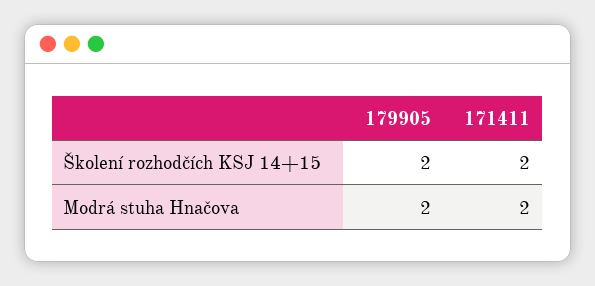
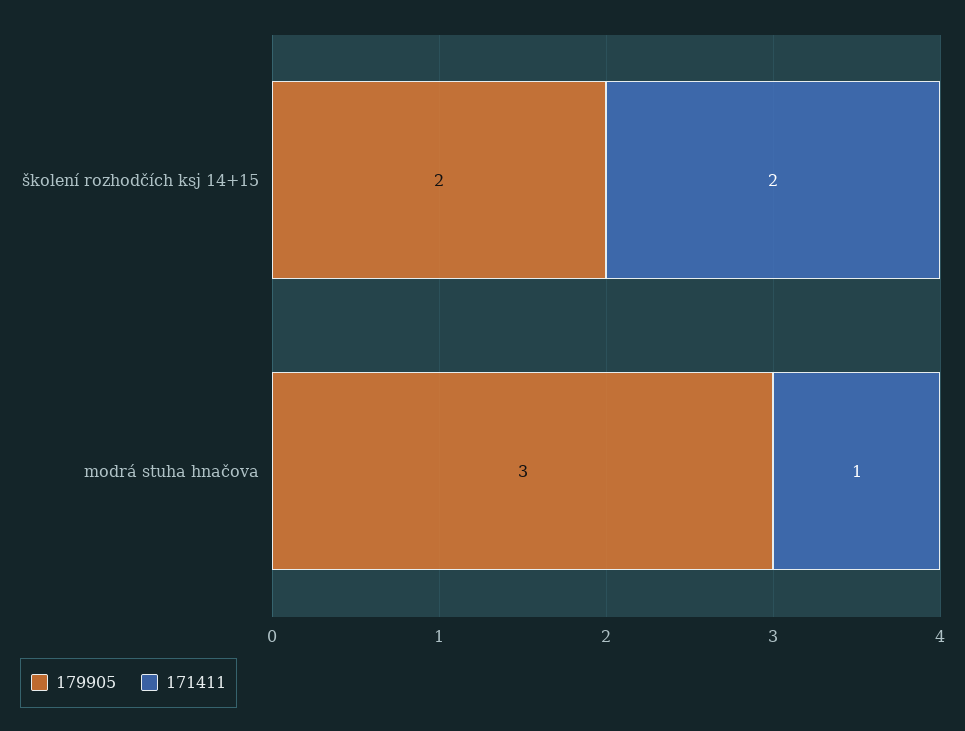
179905, Modrá stuha Hnačova: 2 -> 3
171411, Modrá stuha Hnačova: 2 -> 1

